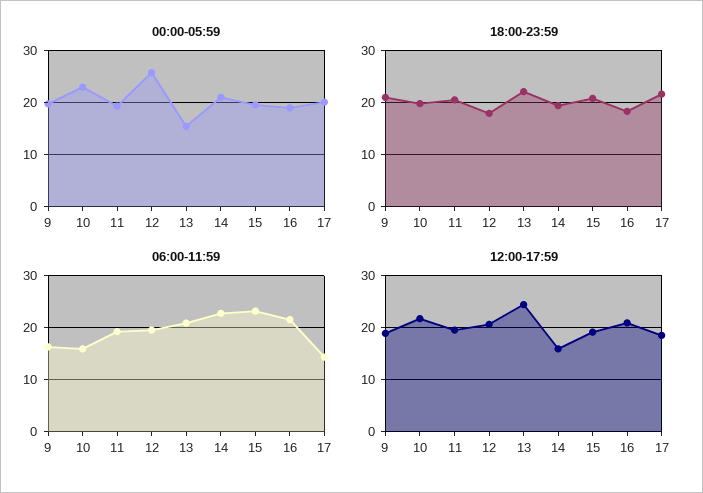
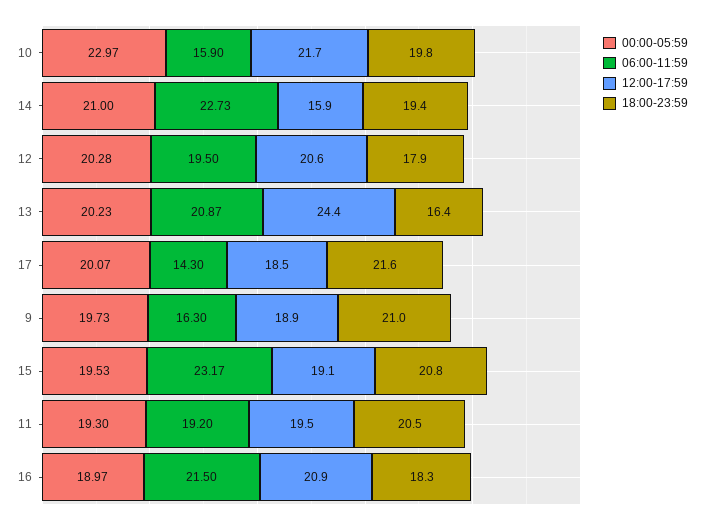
00:00-05:59, 12: 26 -> 20.28
00:00-05:59, 13: 16 -> 20.23
18:00-23:59, 13: 22 -> 16.4

